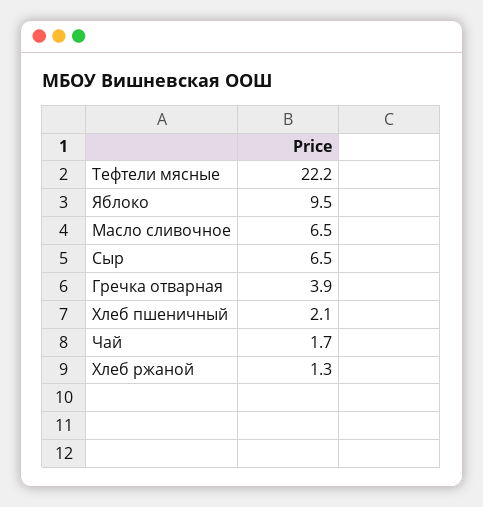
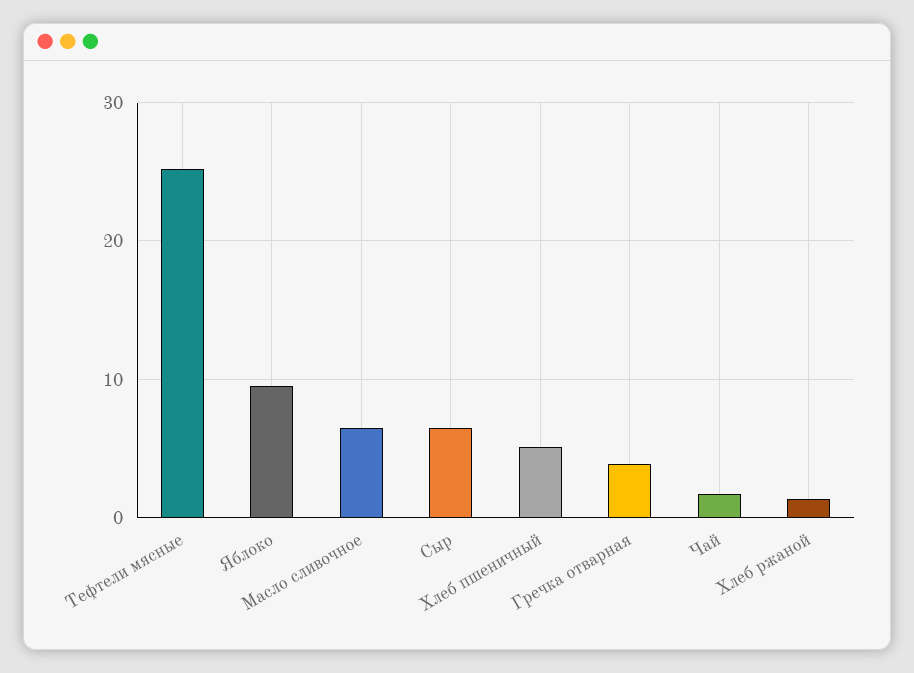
Тефтели мясные: 22.2 -> 25
Хлеб пшеничный: 2.1 -> 5

